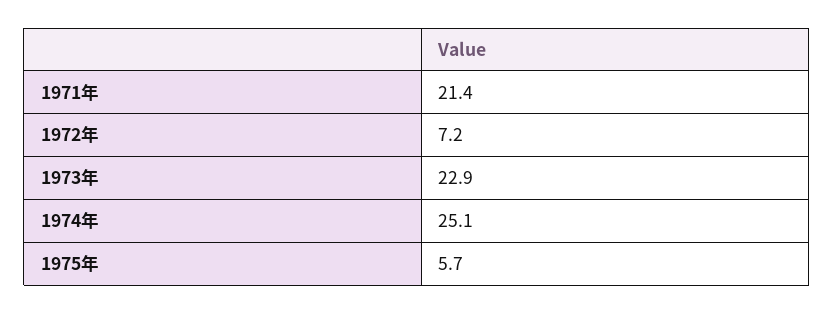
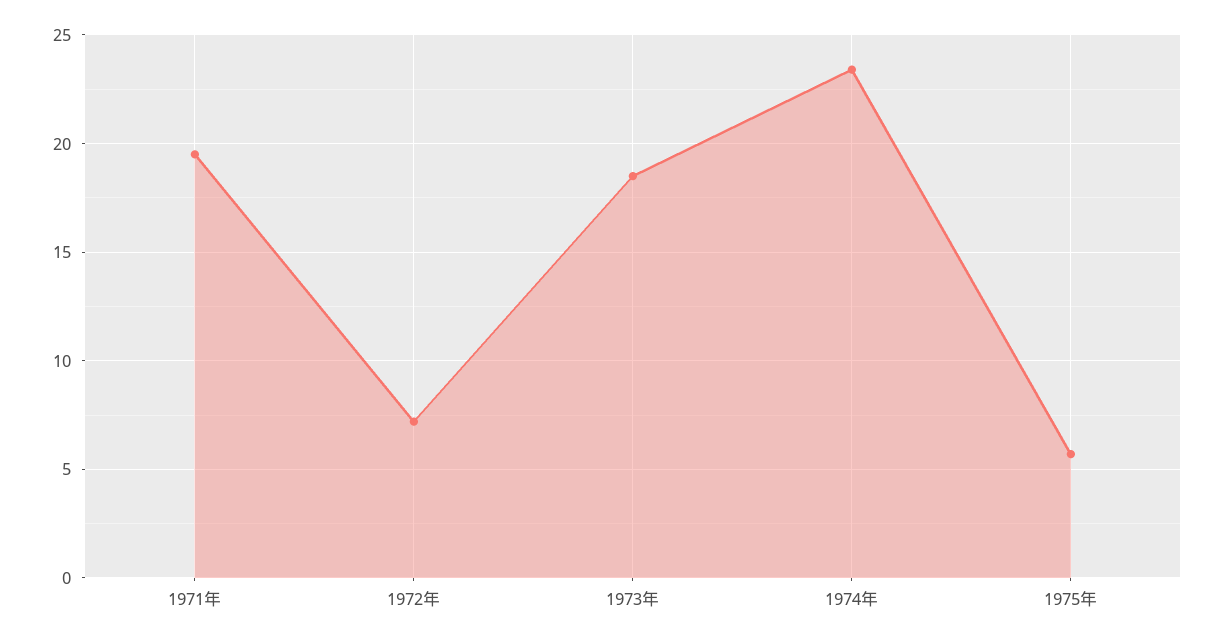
1971年: 21.4 -> 19.5
1973年: 22.9 -> 18.5
1974年: 25.1 -> 23.5

